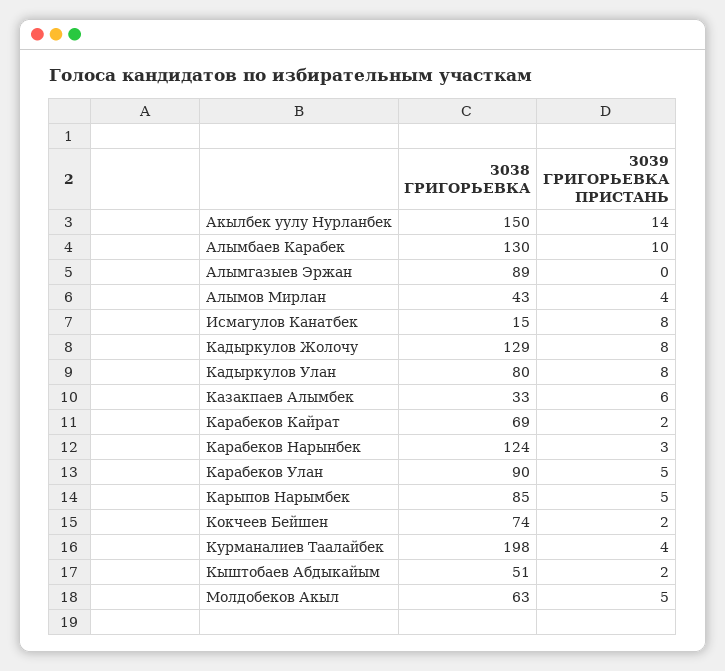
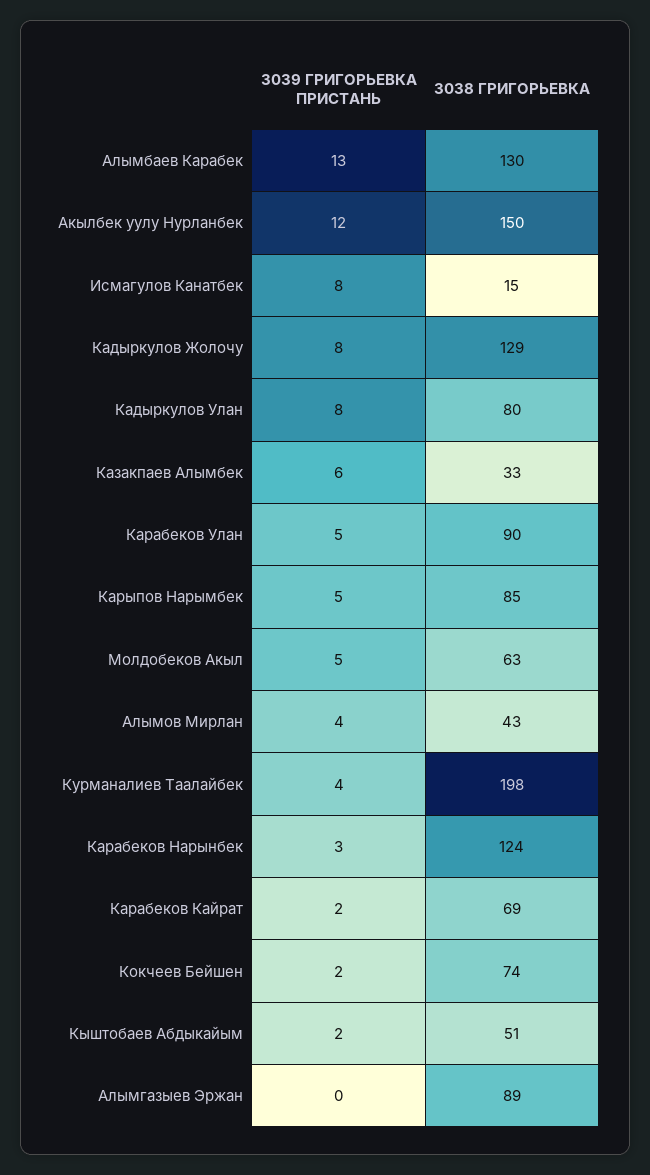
3039 ГРИГОРЬЕВКА ПРИСТАНЬ, Акылбек уулу Нурланбек: 14 -> 12
3039 ГРИГОРЬЕВКА ПРИСТАНЬ, Алымбаев Карабек: 10 -> 13

